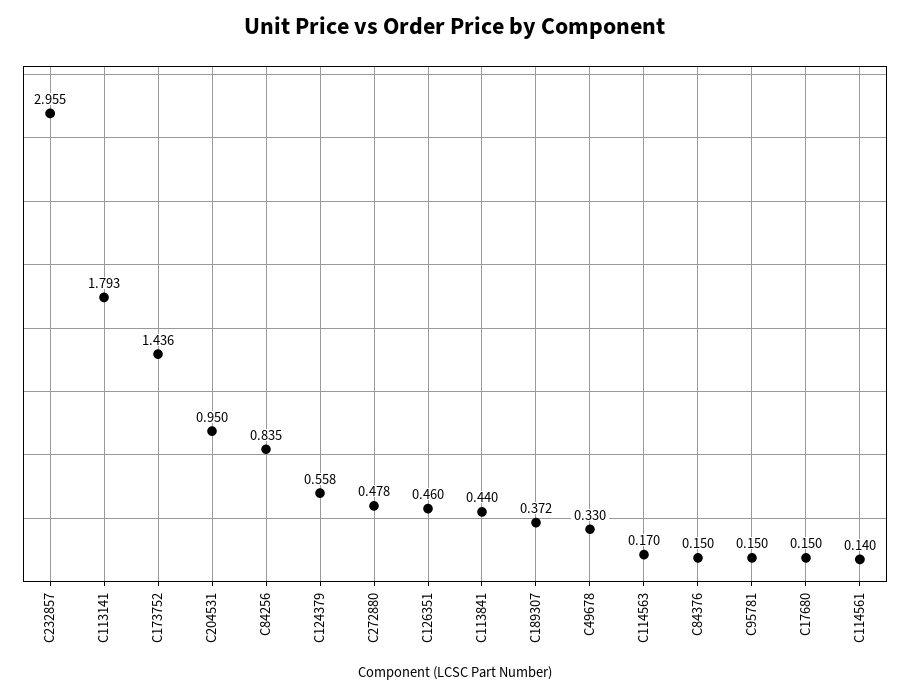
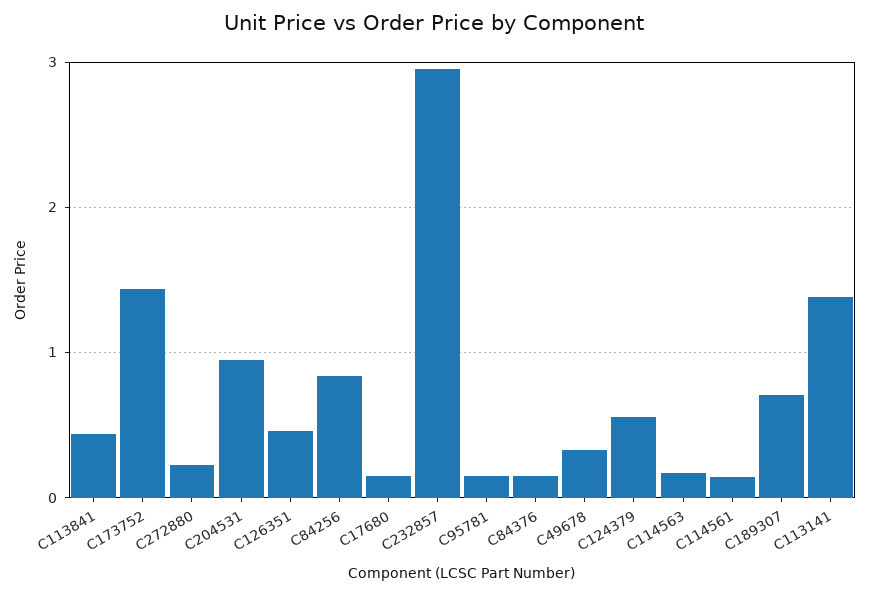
C113141: 1.793 -> 1.4
C272880: 0.478 -> 0.2
C189307: 0.372 -> 0.7

